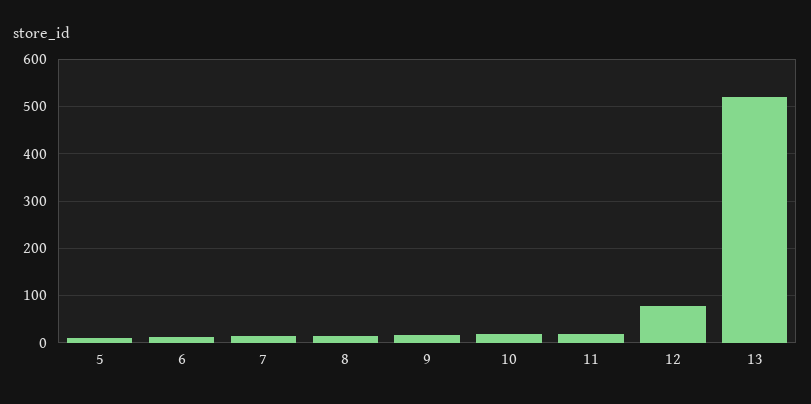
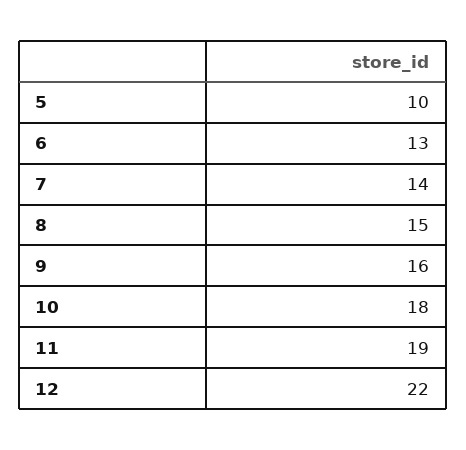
12: 80 -> 22
13: 520 -> none

